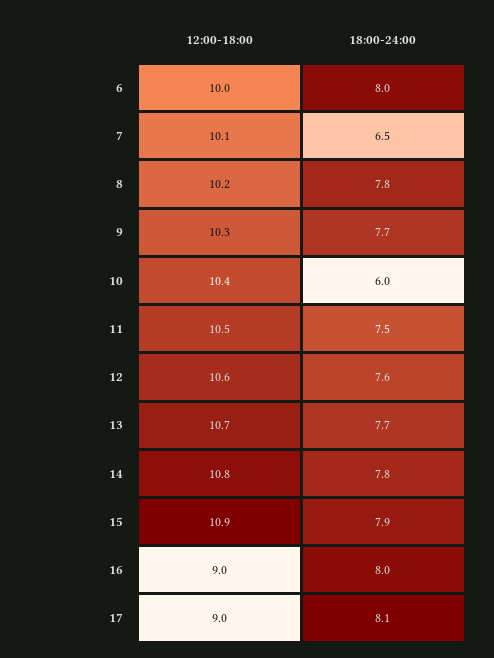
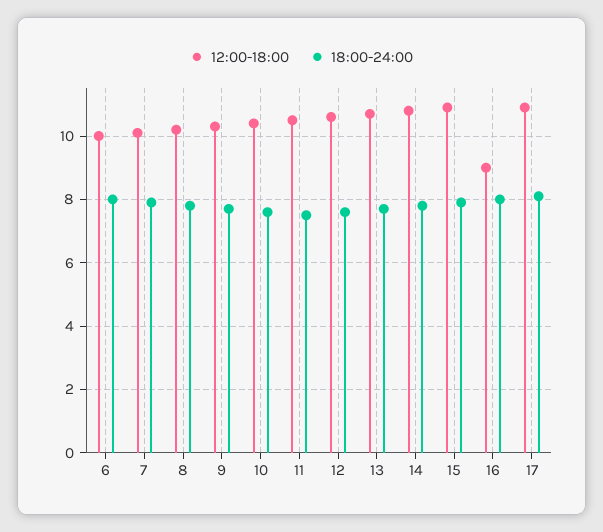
18:00-24:00, 7: 6.5 -> 8
18:00-24:00, 10: 6 -> 7.5
12:00-18:00, 17: 9 -> 11

